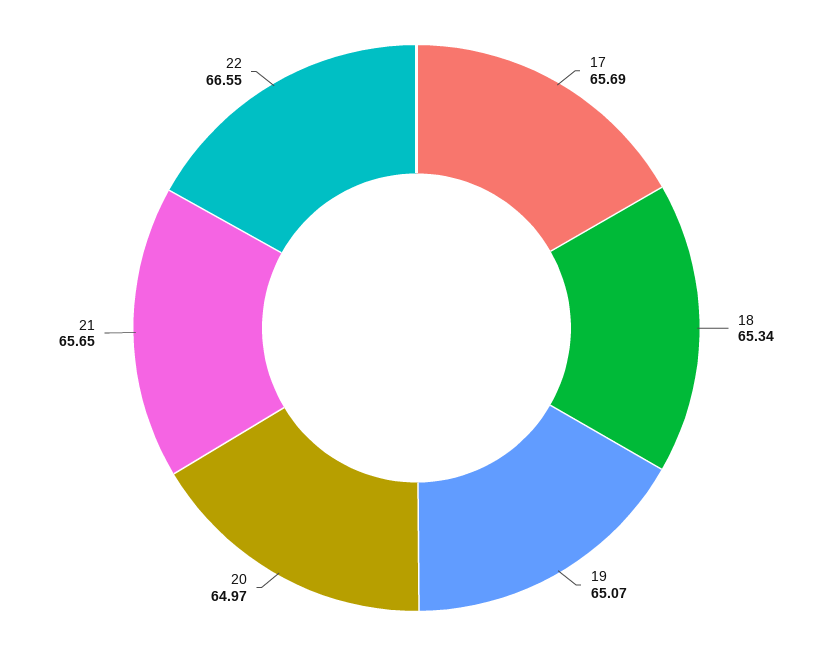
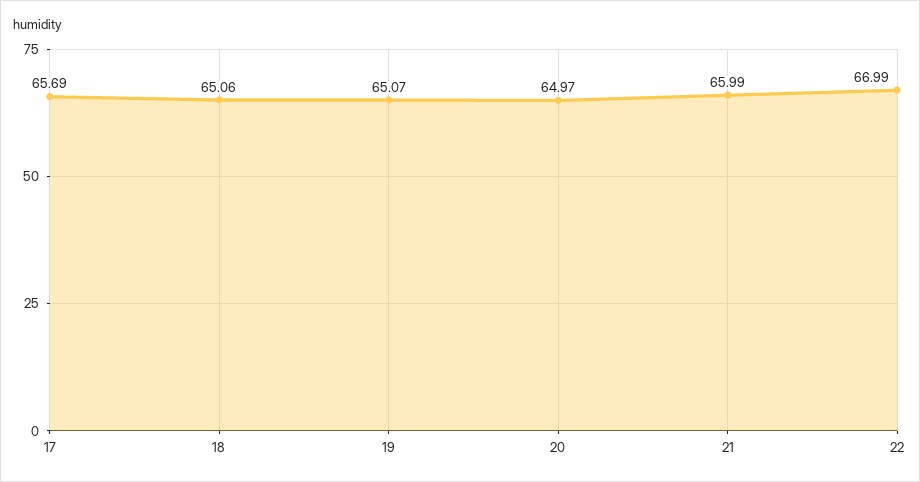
18: 65.34 -> 65.06
21: 65.65 -> 65.99
22: 66.55 -> 66.99

